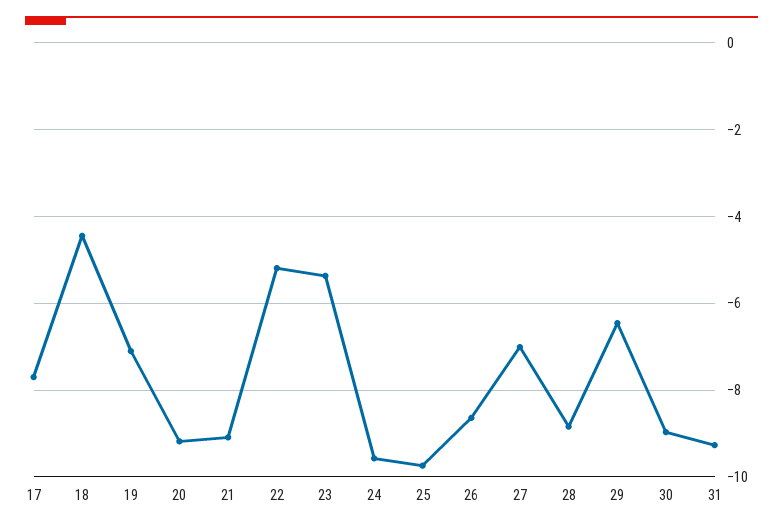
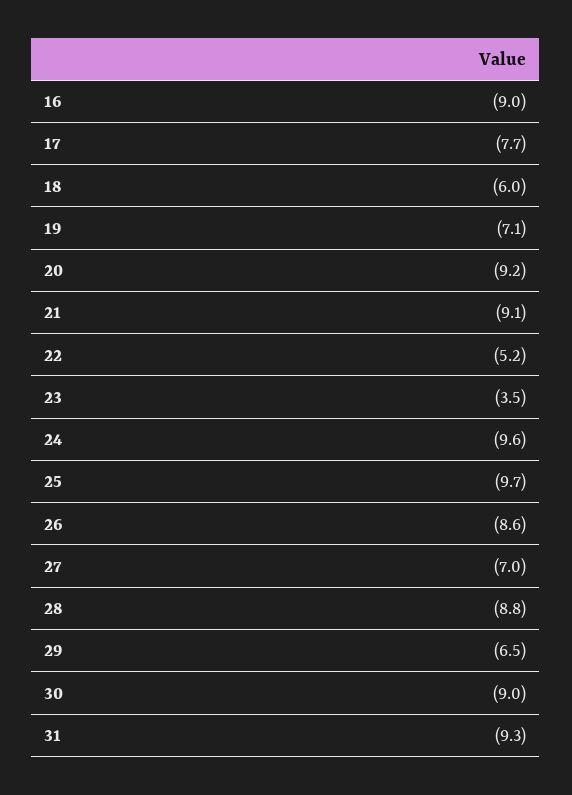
18: -4.4 -> -6
23: -5.4 -> -3.5
16: none -> -9

